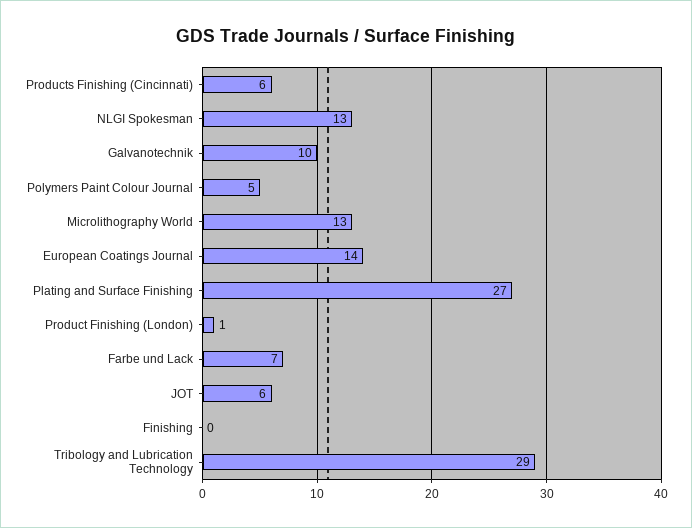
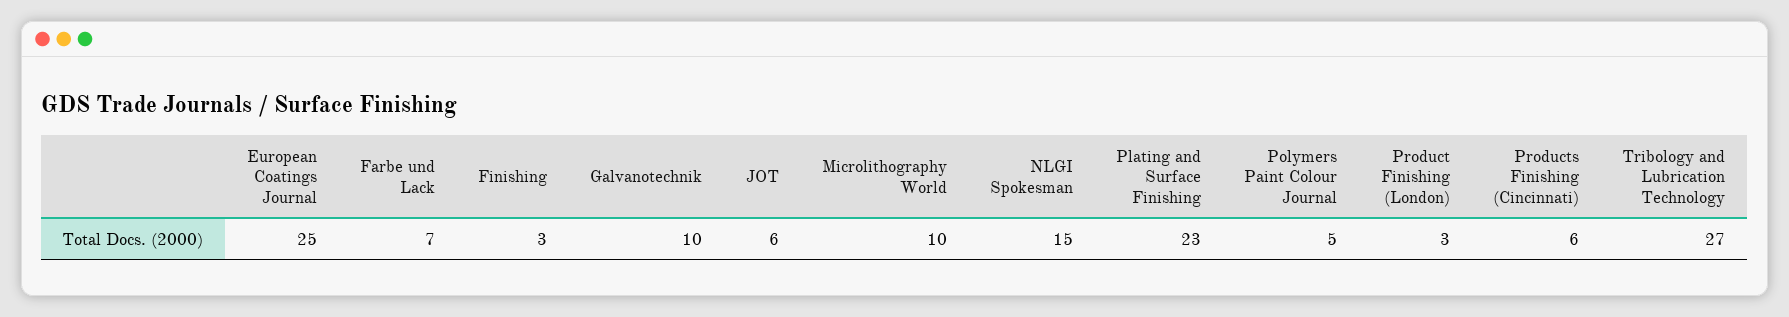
NLGI Spokesman: 13 -> 15
Microlithography World: 13 -> 10
European Coatings Journal: 14 -> 25
Plating and Surface Finishing: 27 -> 23
Product Finishing (London): 1 -> 3
Finishing: 0 -> 3
Tribology and Lubrication Technology: 29 -> 27

